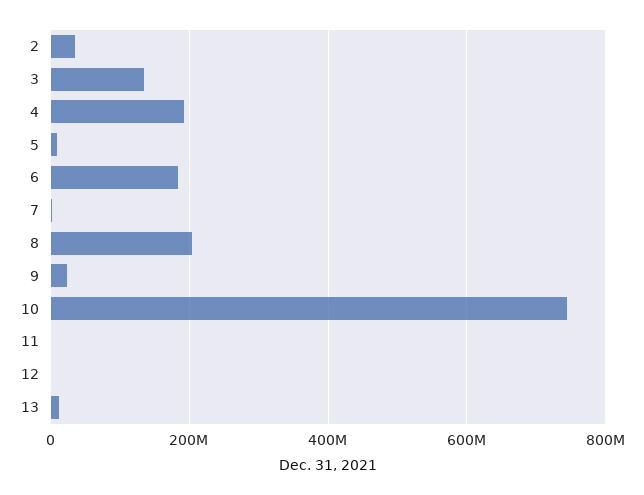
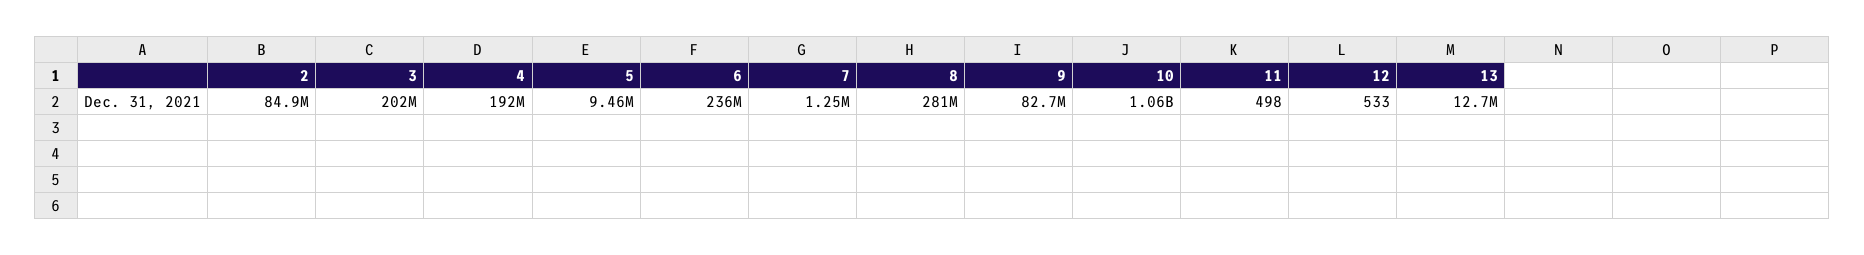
2: 40000000 -> 84900000
3: 140000000 -> 202000000
6: 180000000 -> 236000000
8: 200000000 -> 281000000
9: 20000000 -> 82700000
10: 740000000 -> 1060000000

